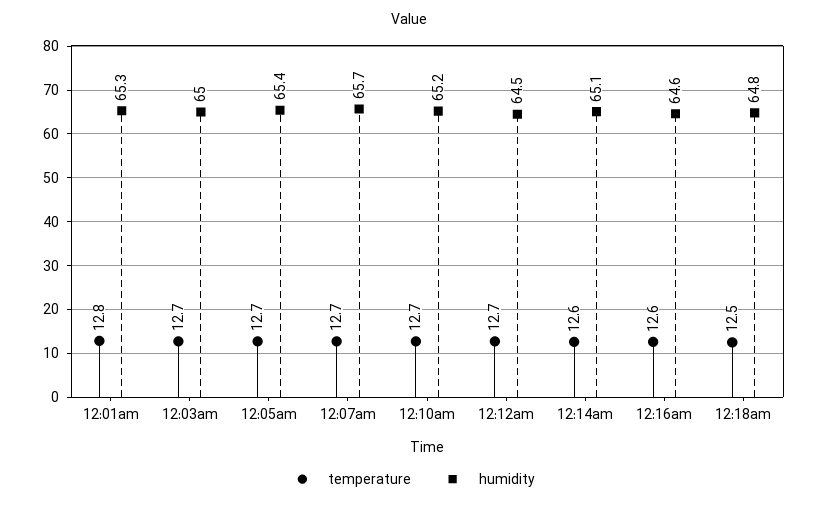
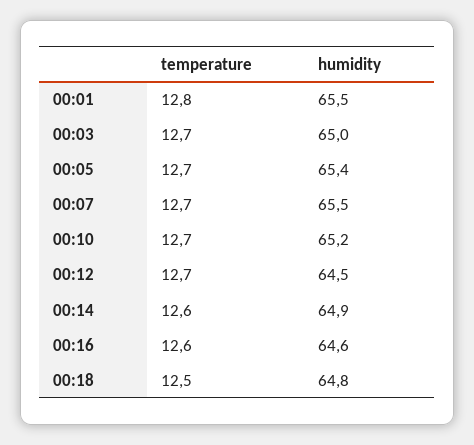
humidity, 12:01am: 65.3 -> 65.5
humidity, 12:07am: 65.7 -> 65.5
humidity, 12:14am: 65.1 -> 64.9

